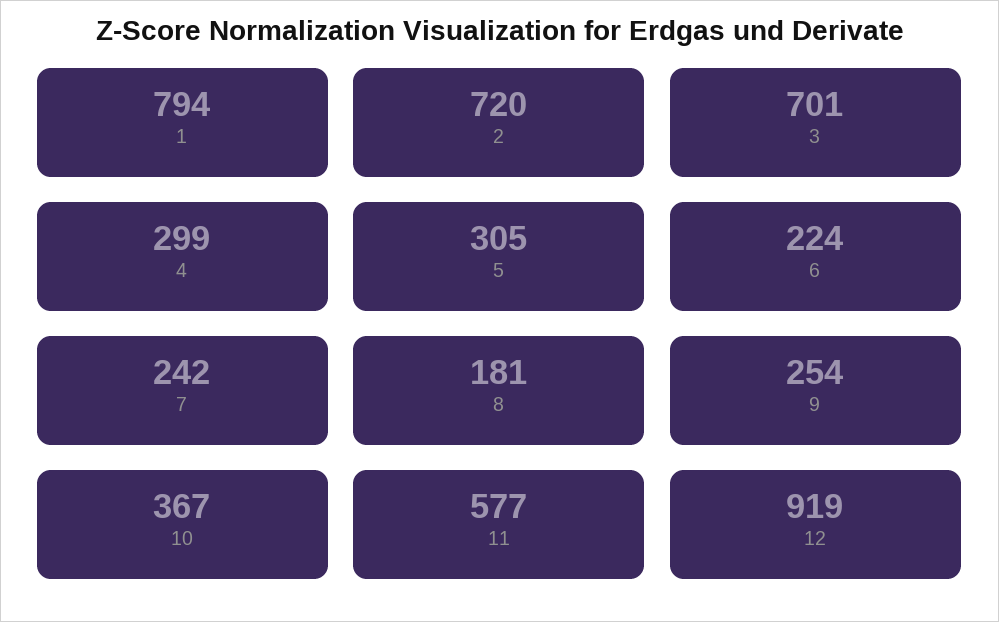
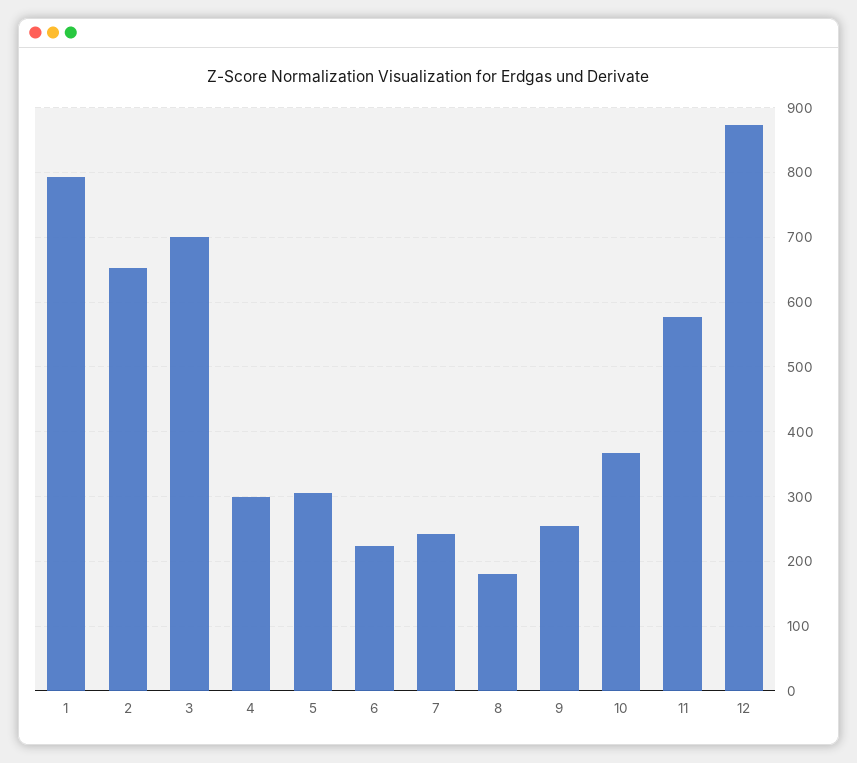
2: 720 -> 650
12: 919 -> 870

